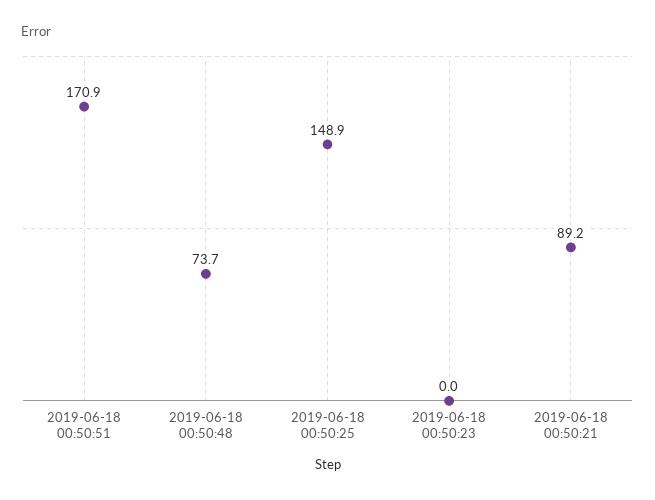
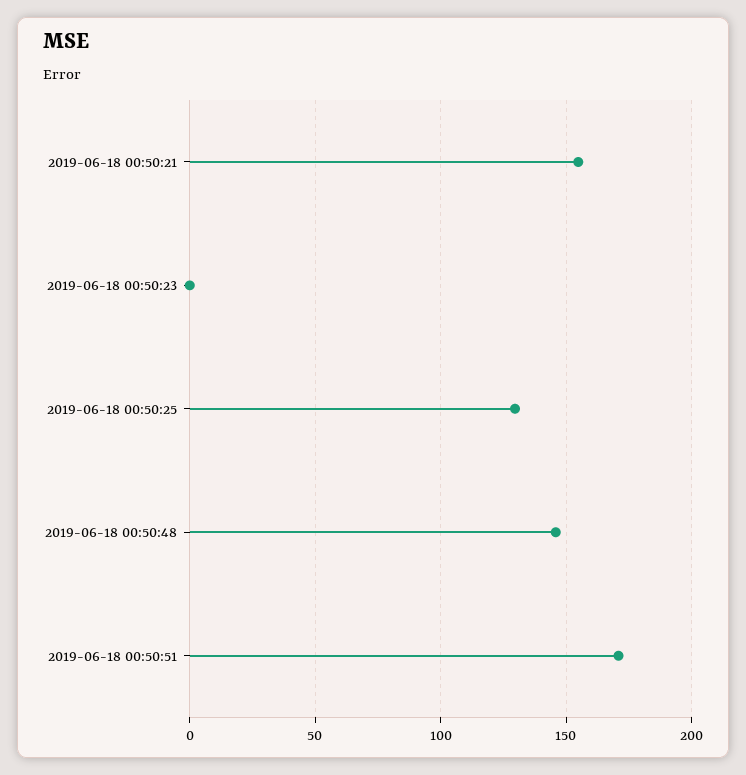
2019-06-18 00:50:48: 73.7 -> 145
2019-06-18 00:50:25: 148.9 -> 130
2019-06-18 00:50:21: 89.2 -> 155

